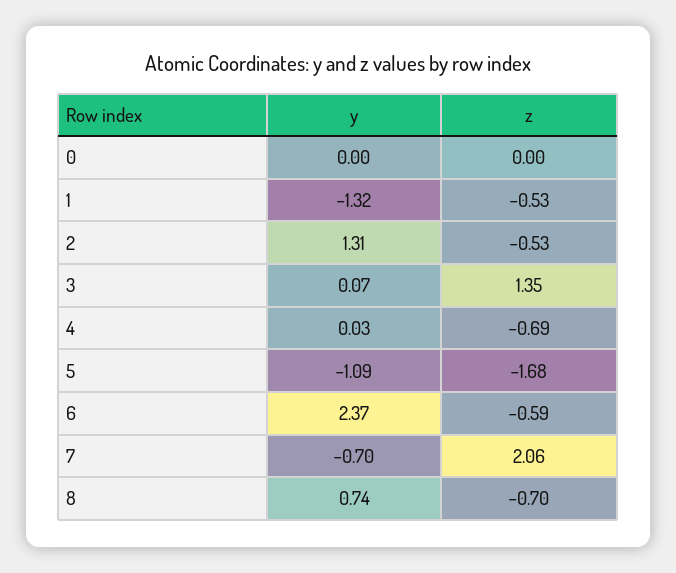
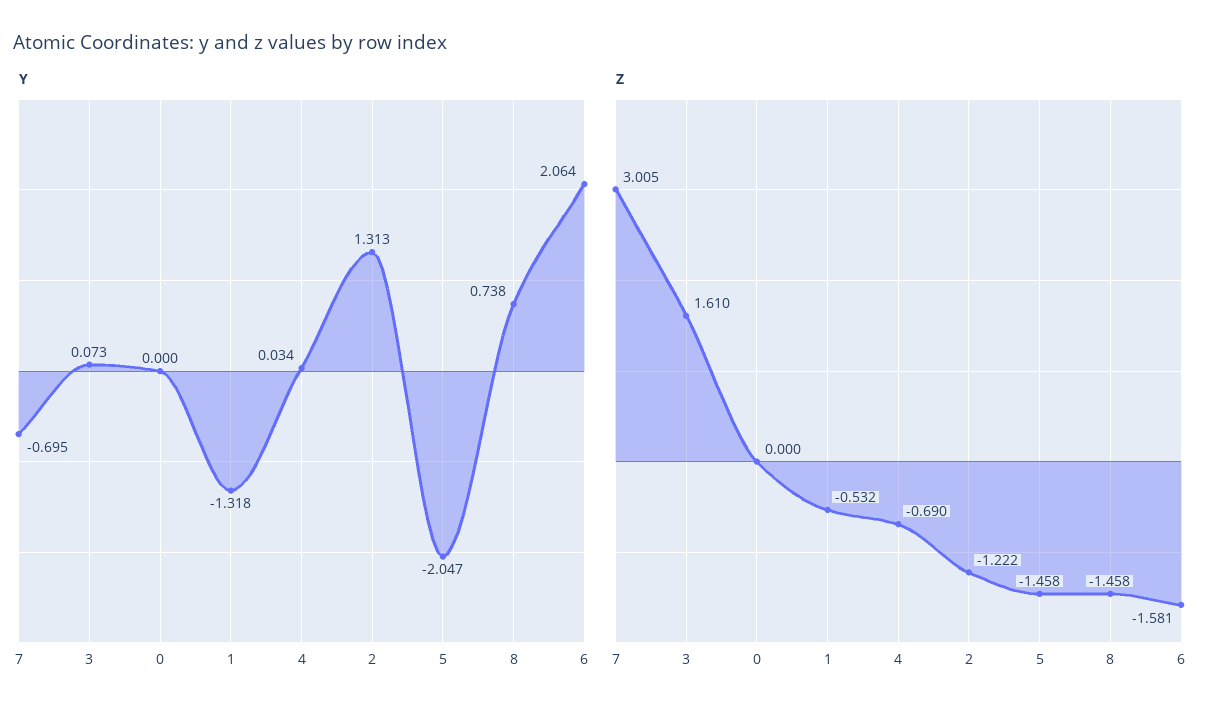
z, 2: -0.53 -> -1.222
z, 3: 1.35 -> 1.61
y, 5: -1.09 -> -2.047
z, 5: -1.68 -> -1.458
y, 6: 2.37 -> 2.064
z, 6: -0.59 -> -1.581
z, 7: 2.06 -> 3.005
z, 8: -0.7 -> -1.458

